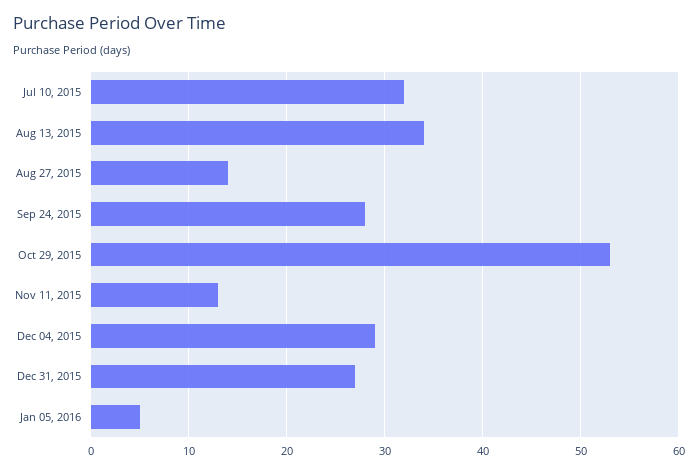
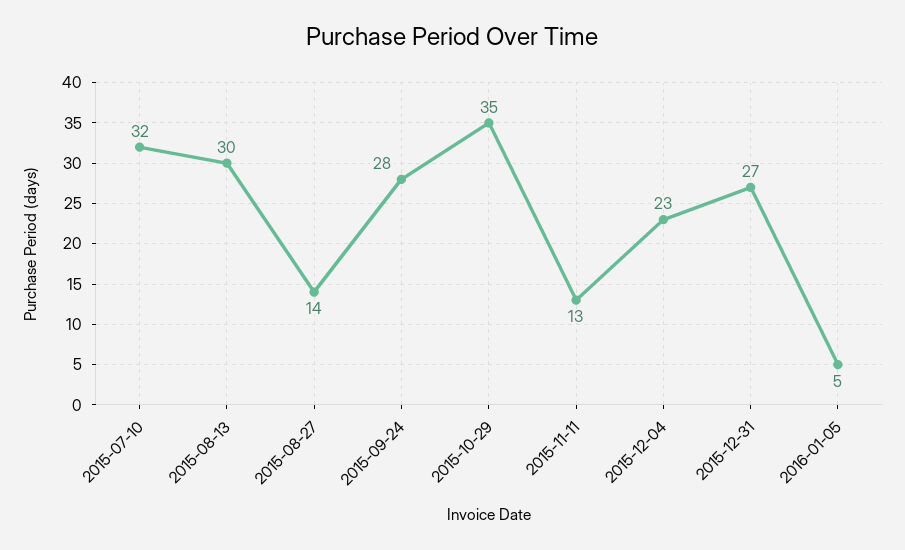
Aug 13, 2015: 34 -> 30
Oct 29, 2015: 53 -> 35
Dec 04, 2015: 29 -> 23

